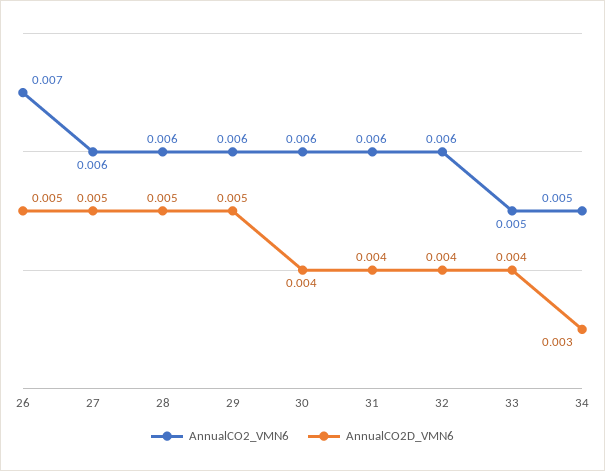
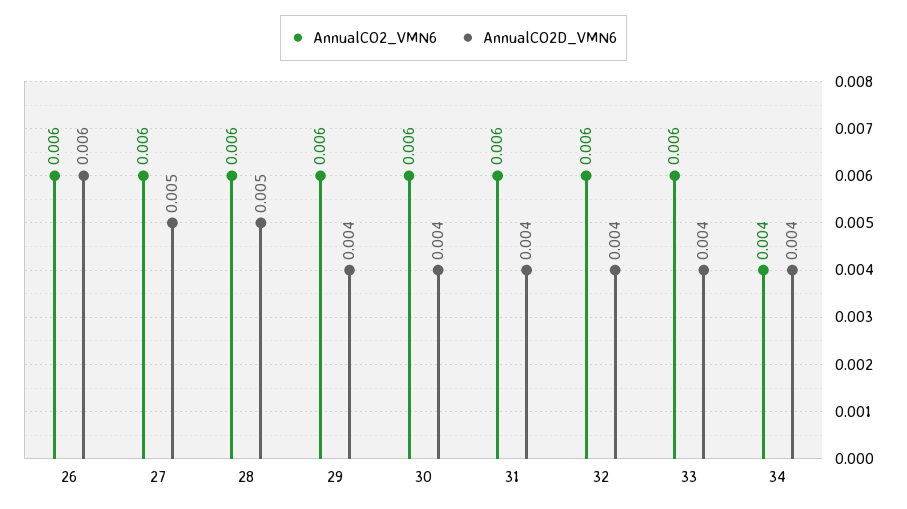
AnnualCO2_VMN6, 26: 0.007 -> 0.006
AnnualCO2D_VMN6, 26: 0.005 -> 0.006
AnnualCO2D_VMN6, 29: 0.005 -> 0.004
AnnualCO2_VMN6, 33: 0.005 -> 0.006
AnnualCO2_VMN6, 34: 0.005 -> 0.004
AnnualCO2D_VMN6, 34: 0.003 -> 0.004

